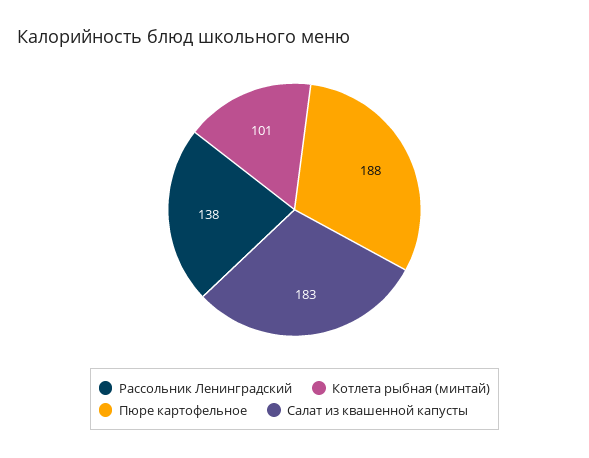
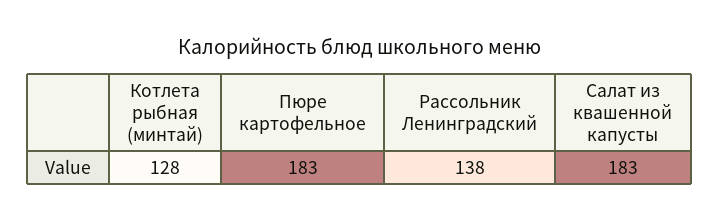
Котлета рыбная (минтай): 101 -> 128
Пюре картофельное: 188 -> 183

